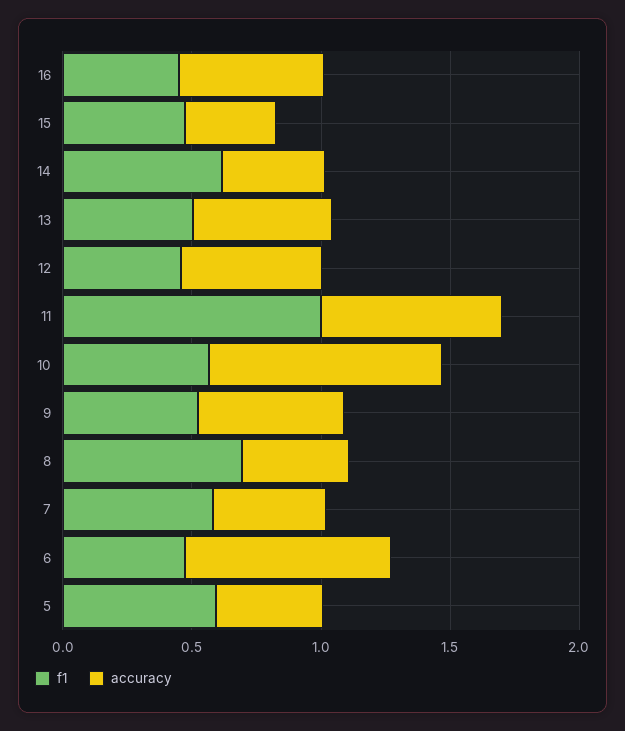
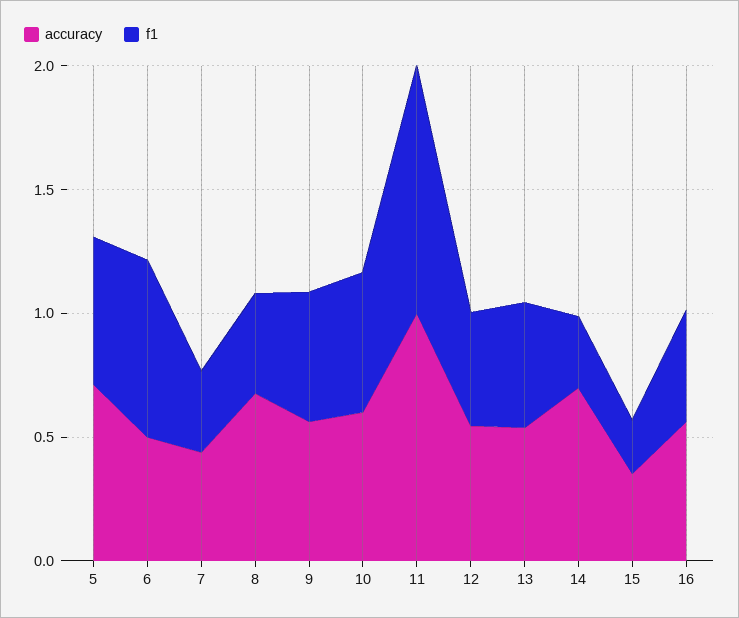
f1, 15: 0.5 -> 0.2
f1, 14: 0.6 -> 0.3
accuracy, 14: 0.4 -> 0.7
accuracy, 11: 0.7 -> 1
accuracy, 10: 0.9 -> 0.6
f1, 8: 0.7 -> 0.4
accuracy, 8: 0.4 -> 0.7
f1, 7: 0.6 -> 0.3
f1, 6: 0.5 -> 0.7
accuracy, 6: 0.8 -> 0.5
accuracy, 5: 0.4 -> 0.7

